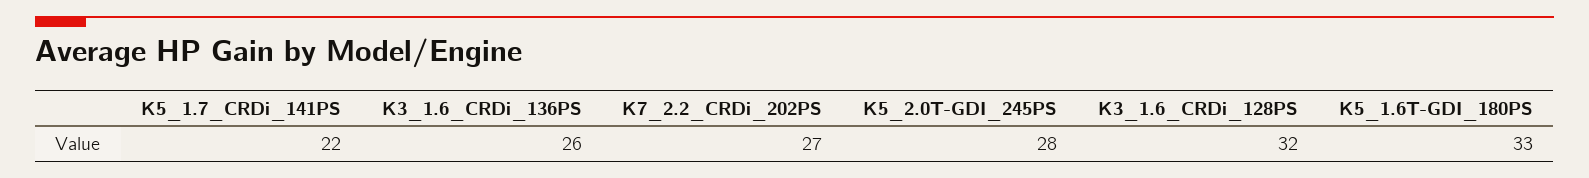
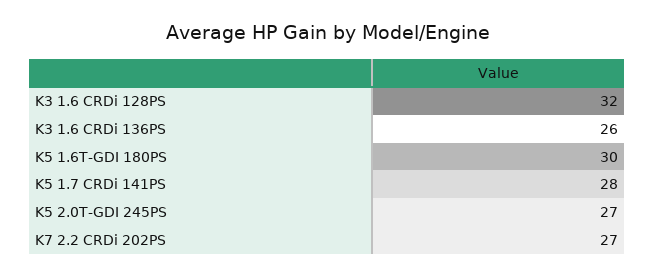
K5_1.7_CRDi_141PS: 22 -> 28
K5_2.0T-GDI_245PS: 28 -> 27
K5_1.6T-GDI_180PS: 33 -> 30

